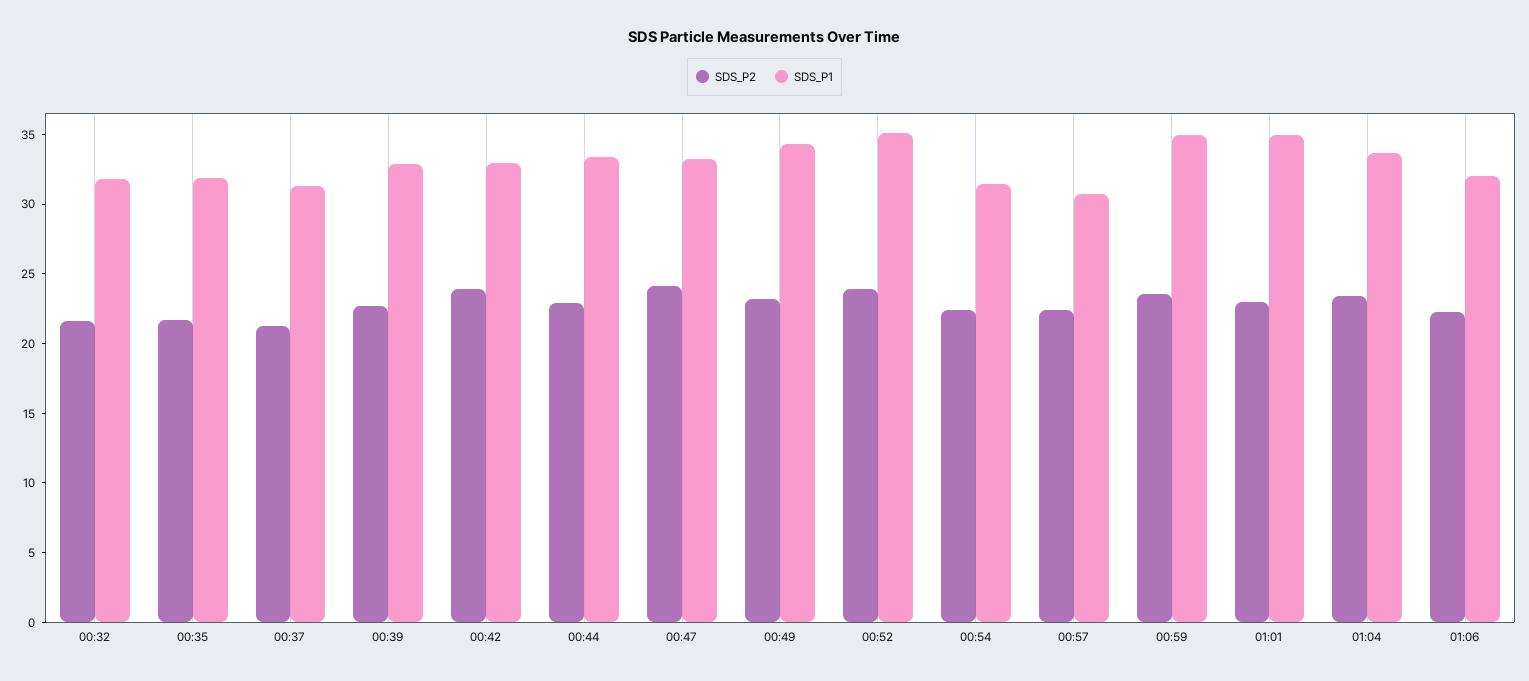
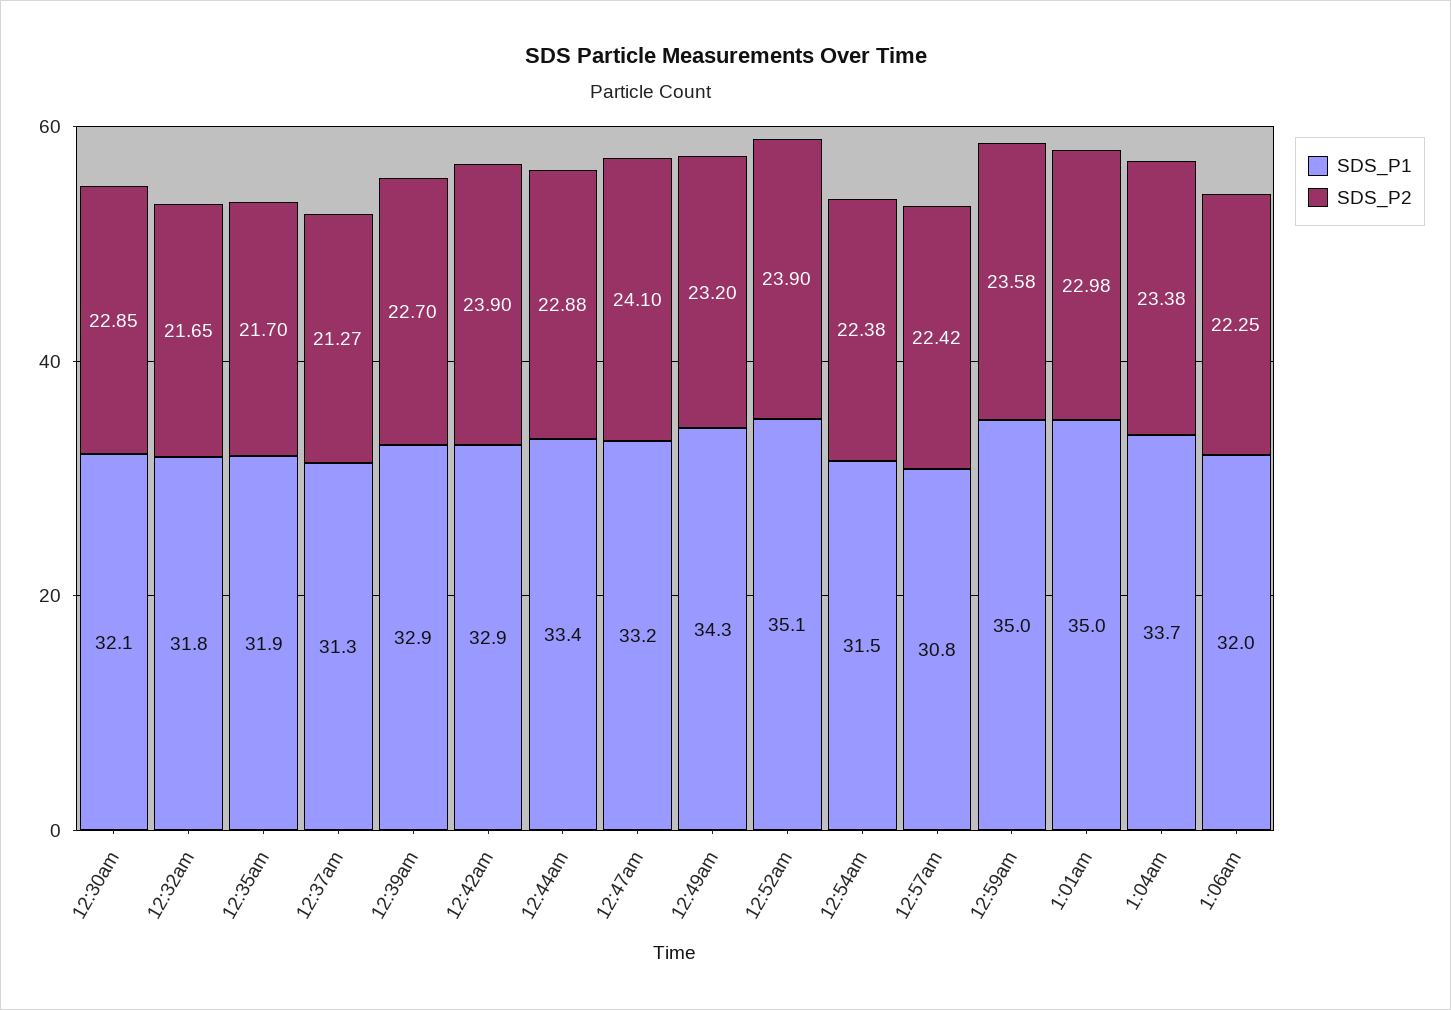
SDS_P1, 12:30am: none -> 32.1
SDS_P2, 12:30am: none -> 22.85

